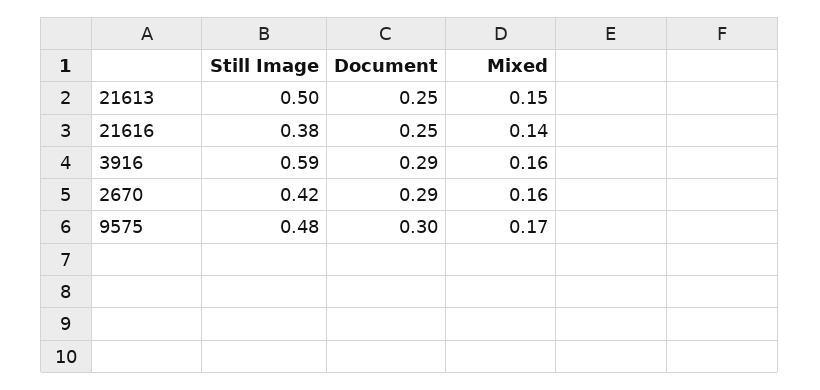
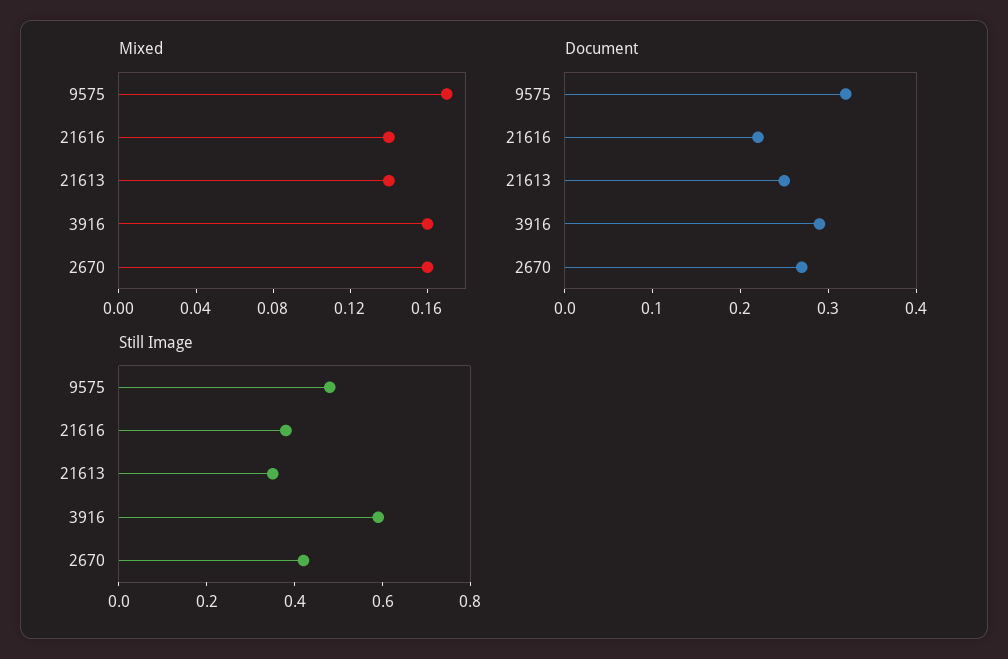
Still Image, 21613: 0.5 -> 0.35
Mixed, 21613: 0.15 -> 0.14
Document, 21616: 0.25 -> 0.22
Document, 2670: 0.29 -> 0.27
Document, 9575: 0.3 -> 0.32

